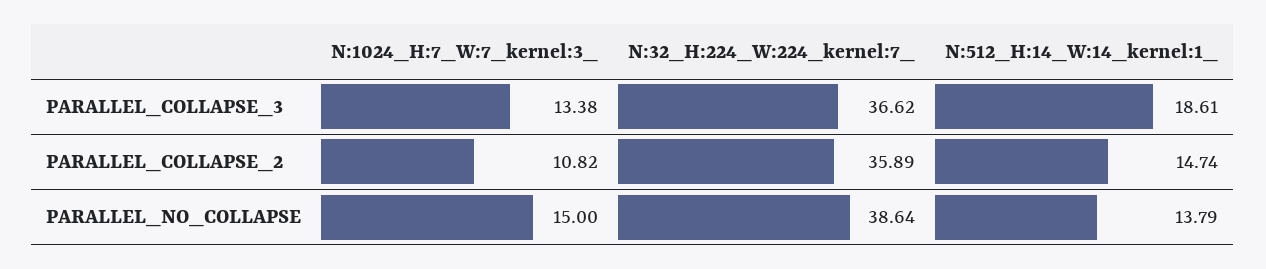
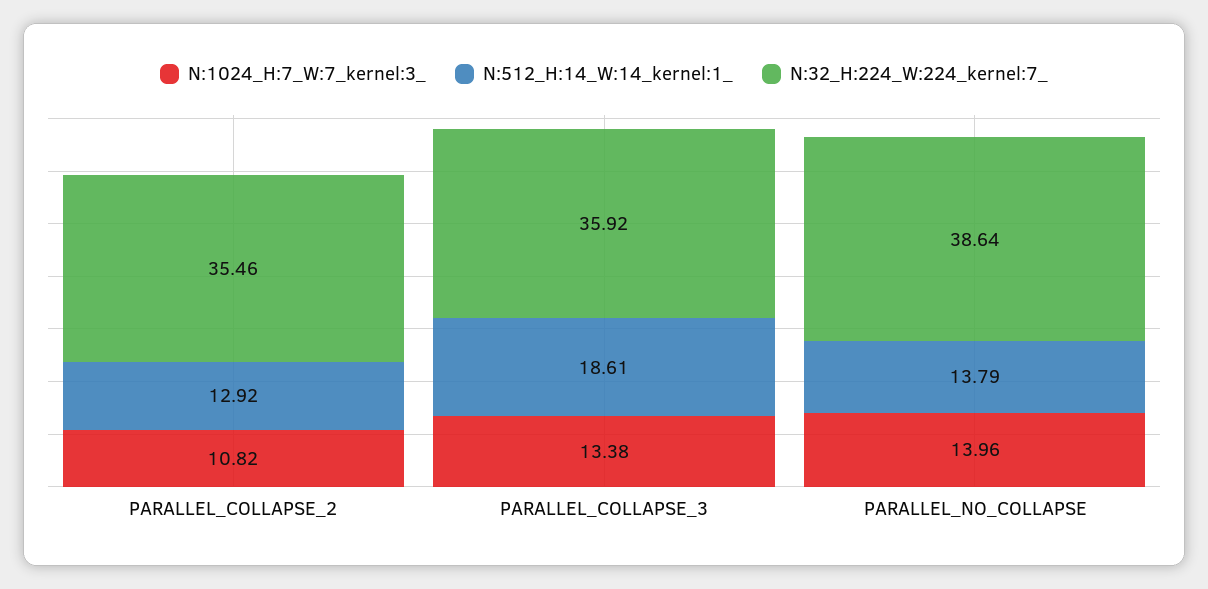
N:32_H:224_W:224_kernel:7_, PARALLEL_COLLAPSE_3: 36.62 -> 35.92
N:32_H:224_W:224_kernel:7_, PARALLEL_COLLAPSE_2: 35.89 -> 35.46
N:512_H:14_W:14_kernel:1_, PARALLEL_COLLAPSE_2: 14.74 -> 12.92
N:1024_H:7_W:7_kernel:3_, PARALLEL_NO_COLLAPSE: 15 -> 13.96

